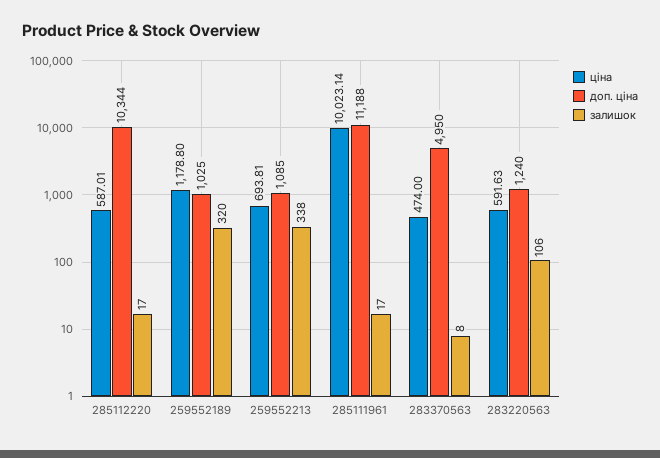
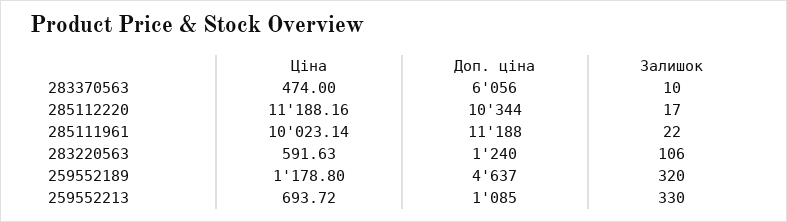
ціна, 285112220: 587.01 -> 11188.16
доп. ціна, 259552189: 1025 -> 4637
ціна, 259552213: 693.81 -> 693.72
залишок, 259552213: 338 -> 330
залишок, 285111961: 17 -> 22
доп. ціна, 283370563: 4950 -> 6056
залишок, 283370563: 8 -> 10

